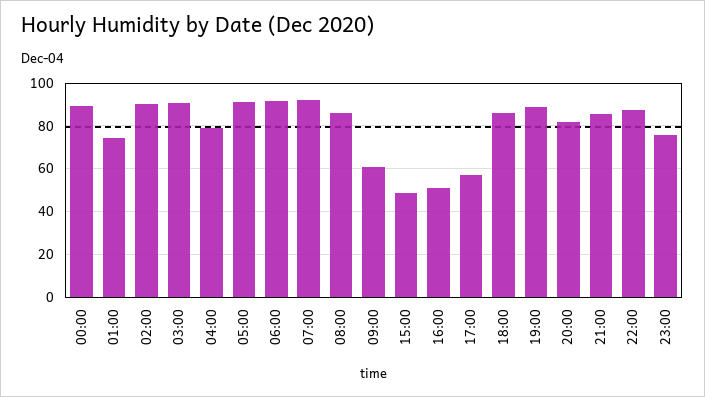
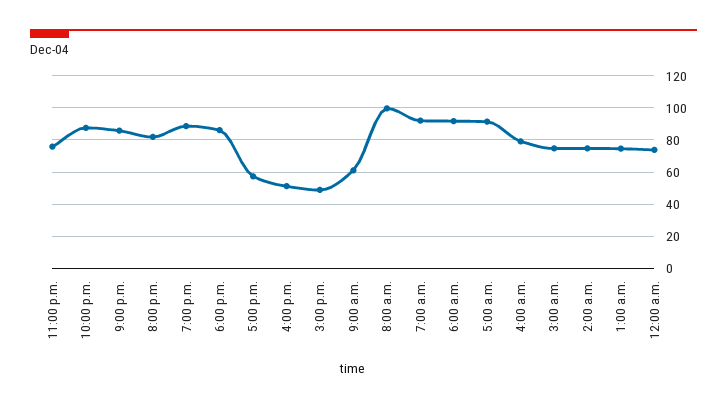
00:00: 90 -> 75
02:00: 90 -> 75
03:00: 90 -> 75
08:00: 85 -> 100

